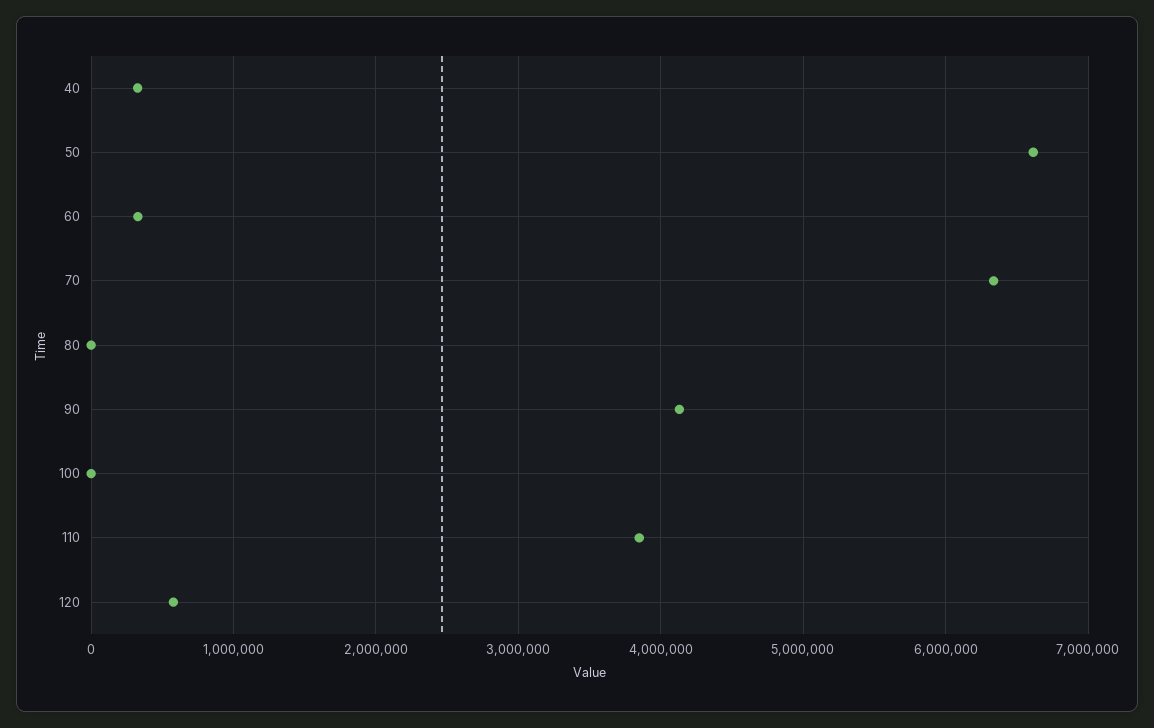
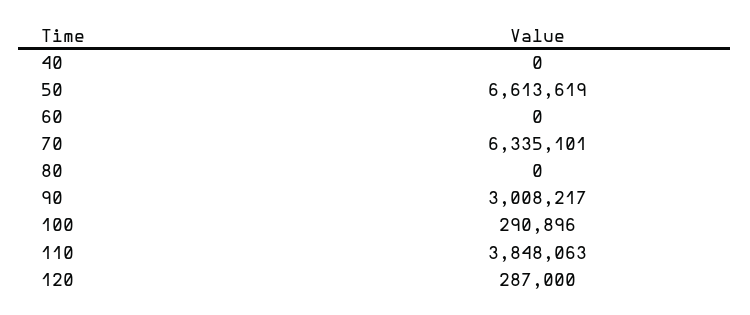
40: 300000 -> 0
60: 300000 -> 0
90: 4100000 -> 3008217
100: 0 -> 290896
120: 600000 -> 287000

